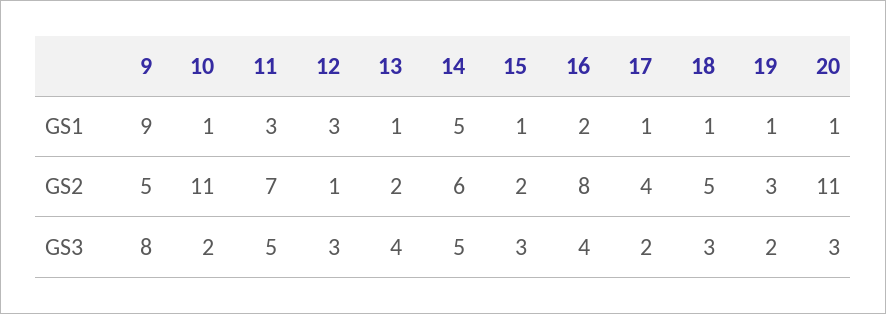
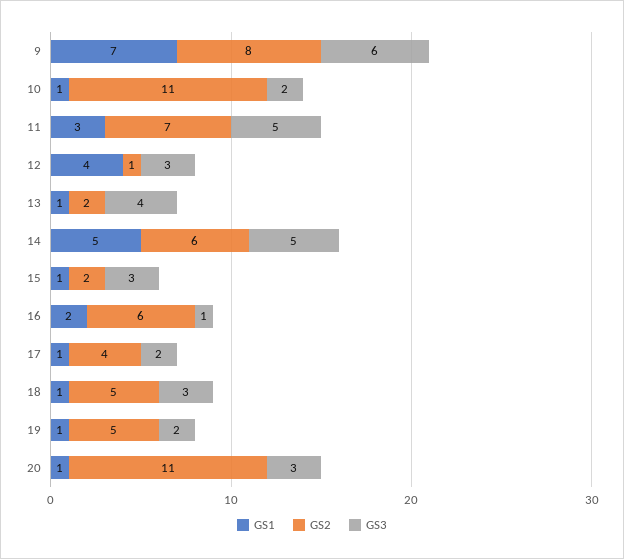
GS1, 9: 9 -> 7
GS1, 12: 3 -> 4
GS2, 9: 5 -> 8
GS2, 16: 8 -> 6
GS2, 19: 3 -> 5
GS3, 9: 8 -> 6
GS3, 16: 4 -> 1

